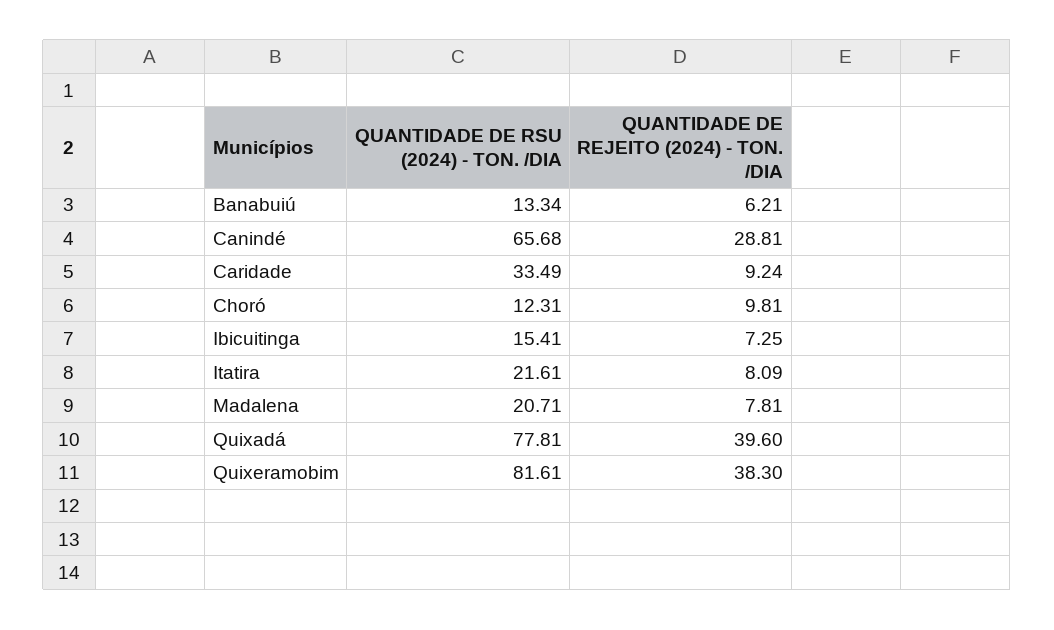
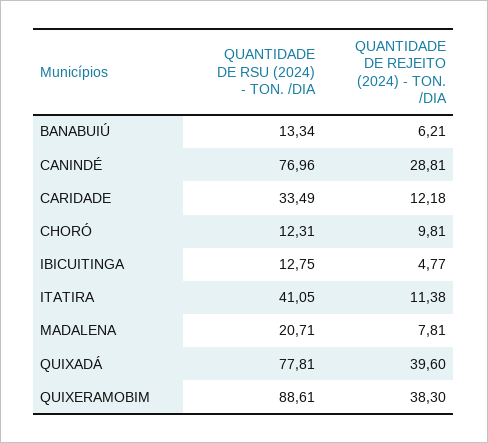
QUANTIDADE DE RSU (2024) - TON. /DIA, Canindé: 65.68 -> 76.96
QUANTIDADE DE REJEITO (2024) - TON. /DIA, Caridade: 9.24 -> 12.18
QUANTIDADE DE RSU (2024) - TON. /DIA, Ibicuitinga: 15.41 -> 12.75
QUANTIDADE DE REJEITO (2024) - TON. /DIA, Ibicuitinga: 7.25 -> 4.77
QUANTIDADE DE RSU (2024) - TON. /DIA, Itatira: 21.61 -> 41.05
QUANTIDADE DE REJEITO (2024) - TON. /DIA, Itatira: 8.09 -> 11.38
QUANTIDADE DE RSU (2024) - TON. /DIA, Quixeramobim: 81.61 -> 88.61

